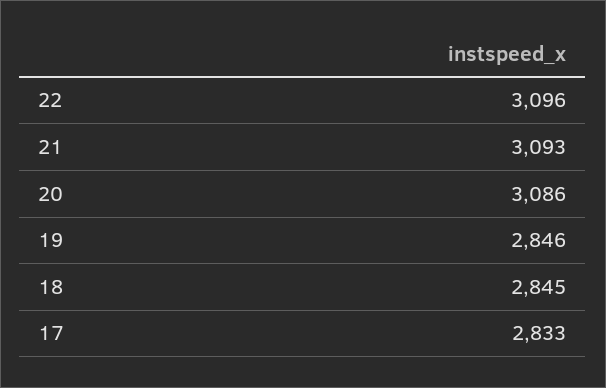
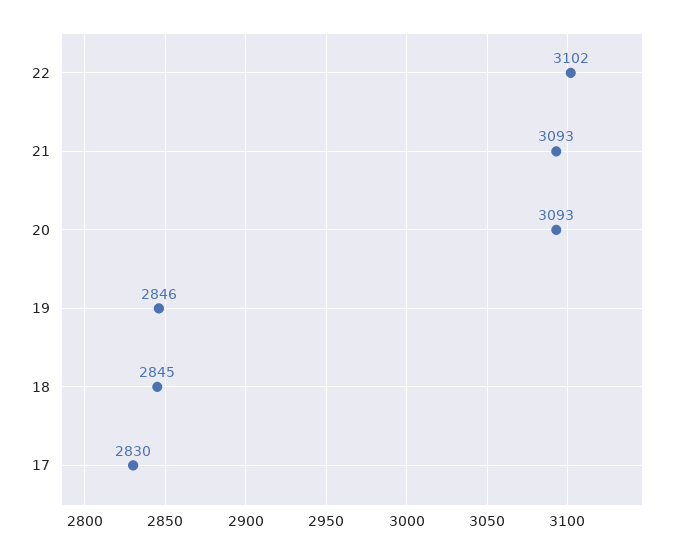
22: 3096 -> 3102
20: 3086 -> 3093
17: 2833 -> 2830

